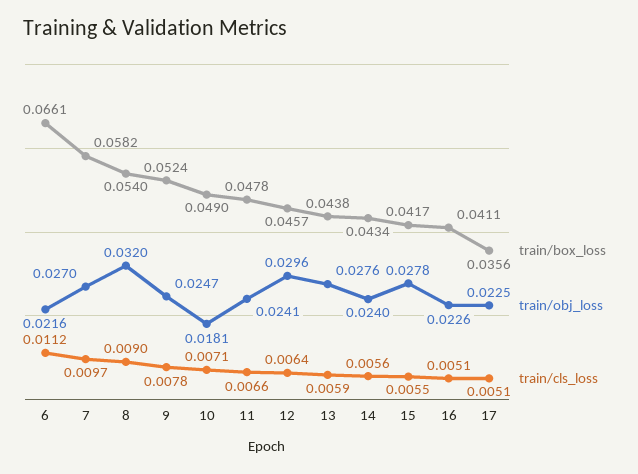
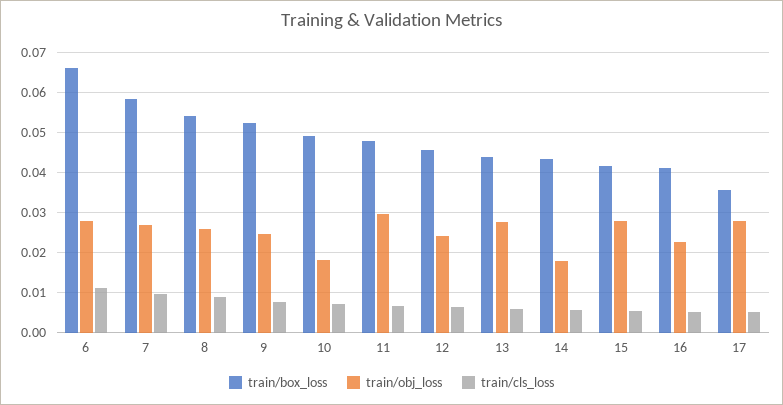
train/obj_loss, 6: 0.0216 -> 0.028
train/obj_loss, 8: 0.032 -> 0.026
train/obj_loss, 11: 0.0241 -> 0.03
train/obj_loss, 12: 0.0296 -> 0.024
train/obj_loss, 14: 0.024 -> 0.018
train/obj_loss, 17: 0.0225 -> 0.028

